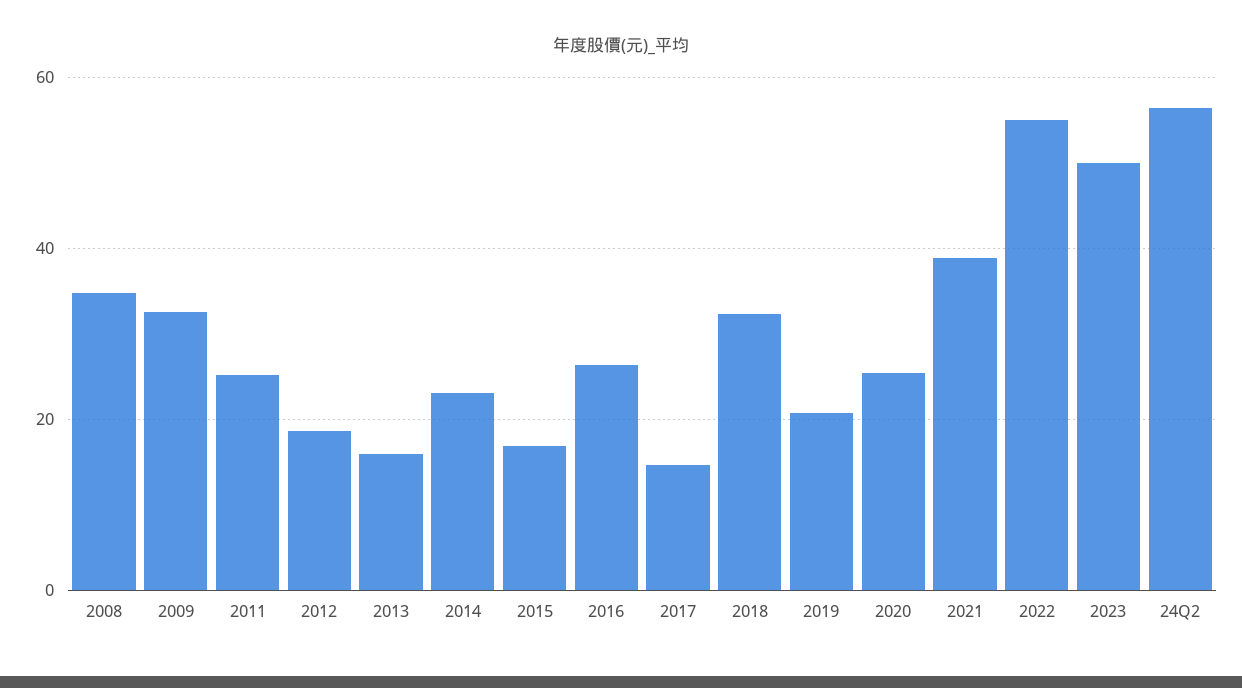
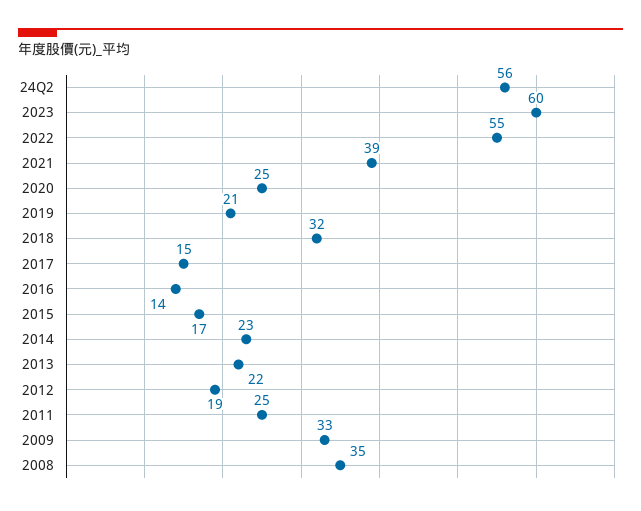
2013: 16 -> 22
2016: 26 -> 14
2023: 50 -> 60

